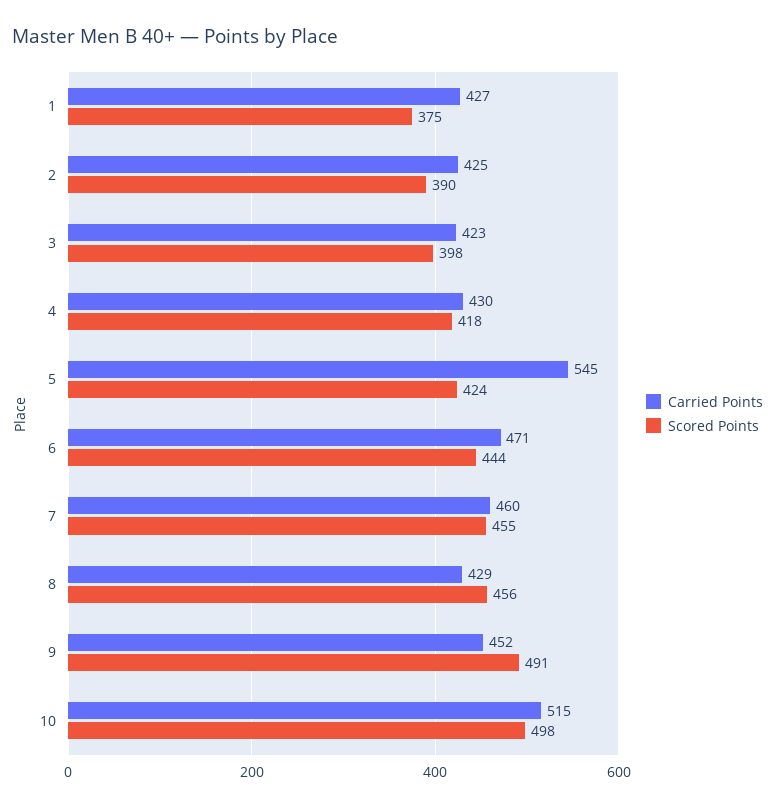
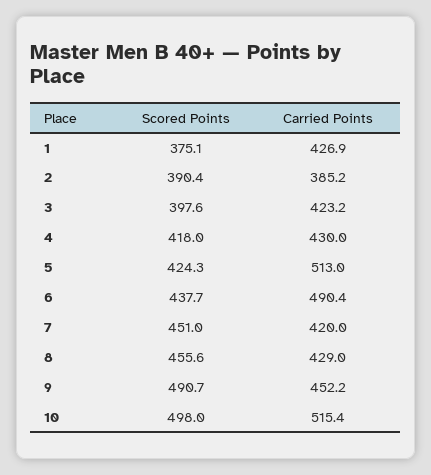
Carried Points, 2: 425 -> 385.2
Carried Points, 5: 545 -> 513
Carried Points, 6: 471 -> 490.4
Scored Points, 6: 444 -> 437.7
Carried Points, 7: 460 -> 420
Scored Points, 7: 455 -> 451

